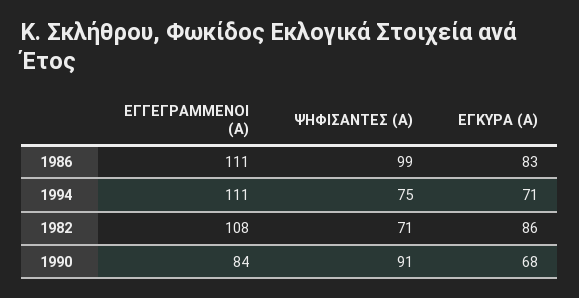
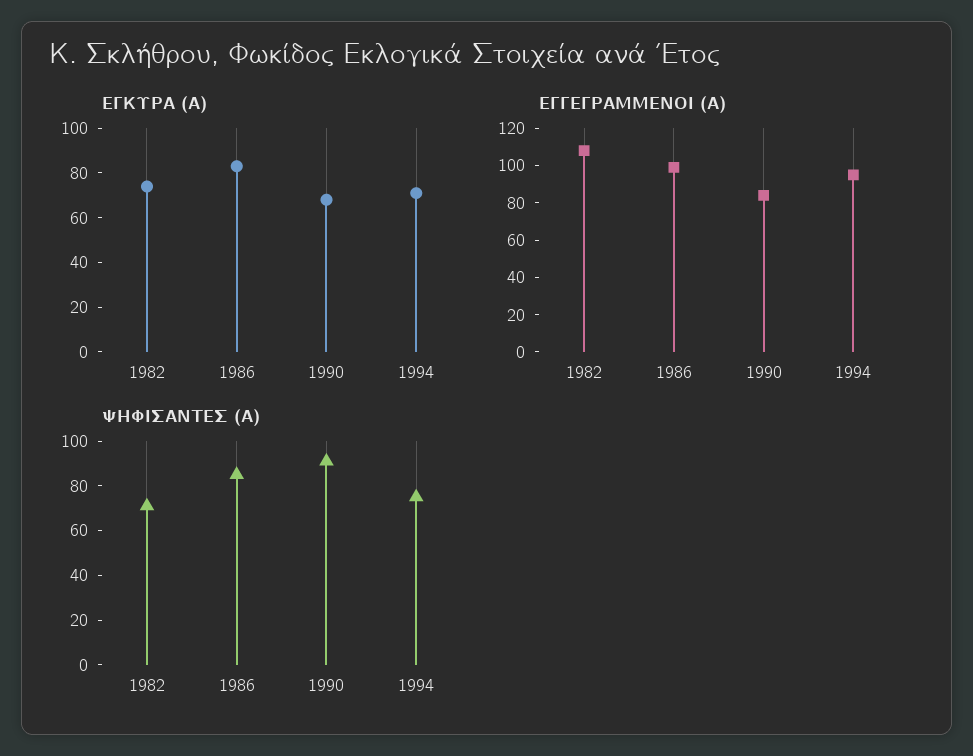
ΕΓΓΕΓΡΑΜΜΕΝΟΙ (Α), 1986: 111 -> 100
ΨΗΦΙΣΑΝΤΕΣ (Α), 1986: 99 -> 85
ΕΓΓΕΓΡΑΜΜΕΝΟΙ (Α), 1994: 111 -> 95
ΕΓΚΥΡΑ (Α), 1982: 86 -> 75

